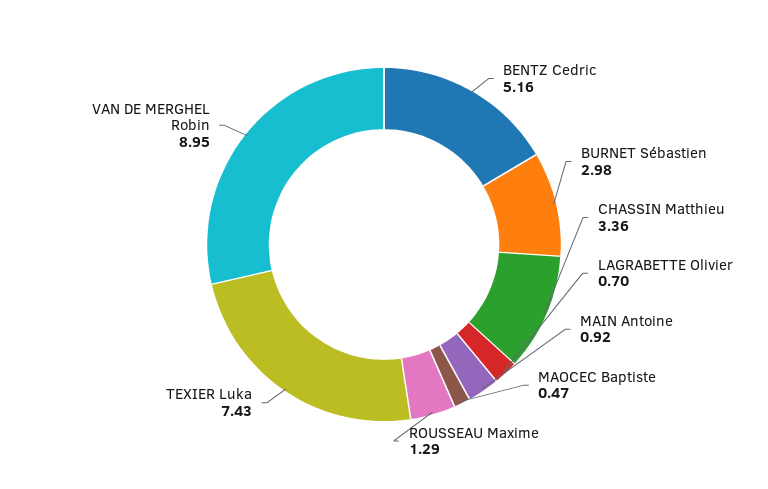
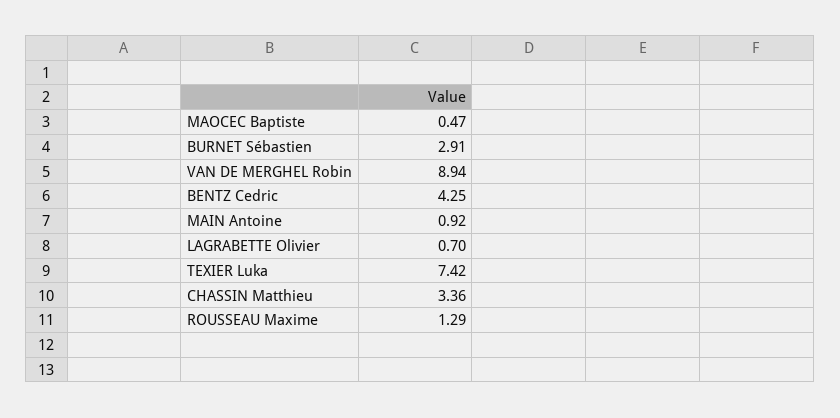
BENTZ Cedric: 5.16 -> 4.25
BURNET Sébastien: 2.98 -> 2.91
TEXIER Luka: 7.43 -> 7.42
VAN DE MERGHEL Robin: 8.95 -> 8.94

